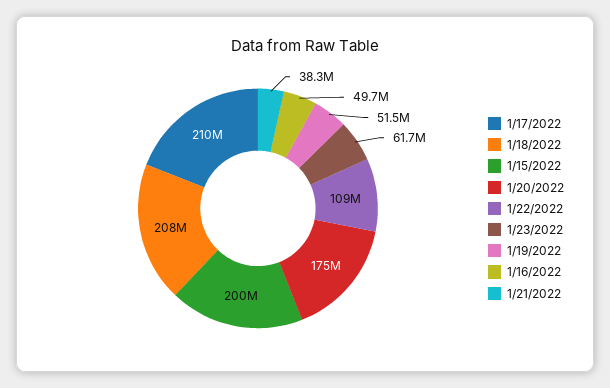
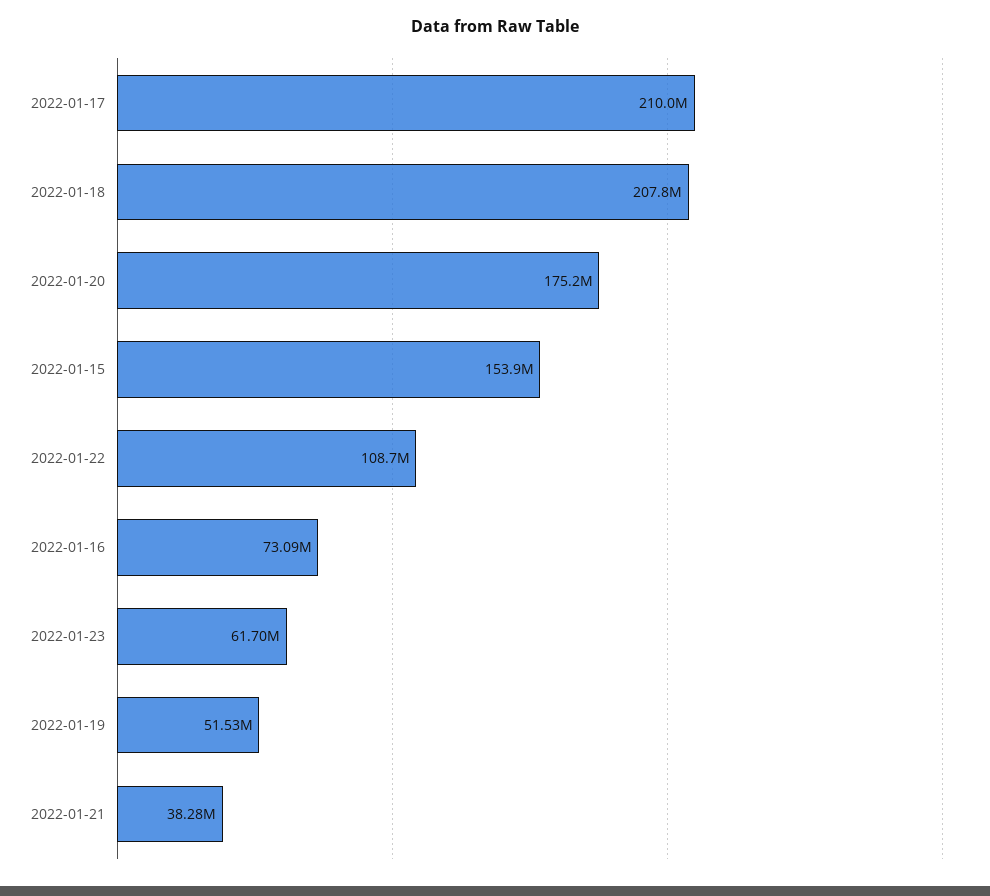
1/15/2022: 200000000 -> 153900000
1/16/2022: 49700000 -> 73090000

